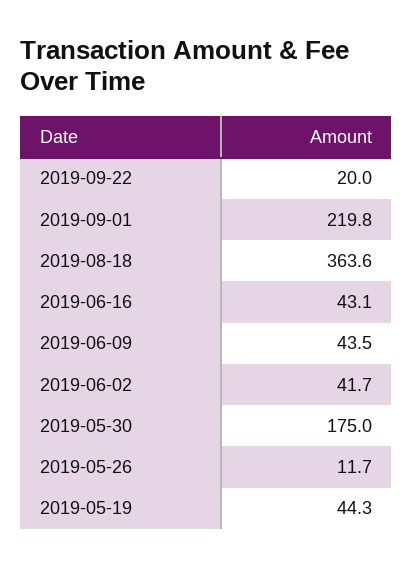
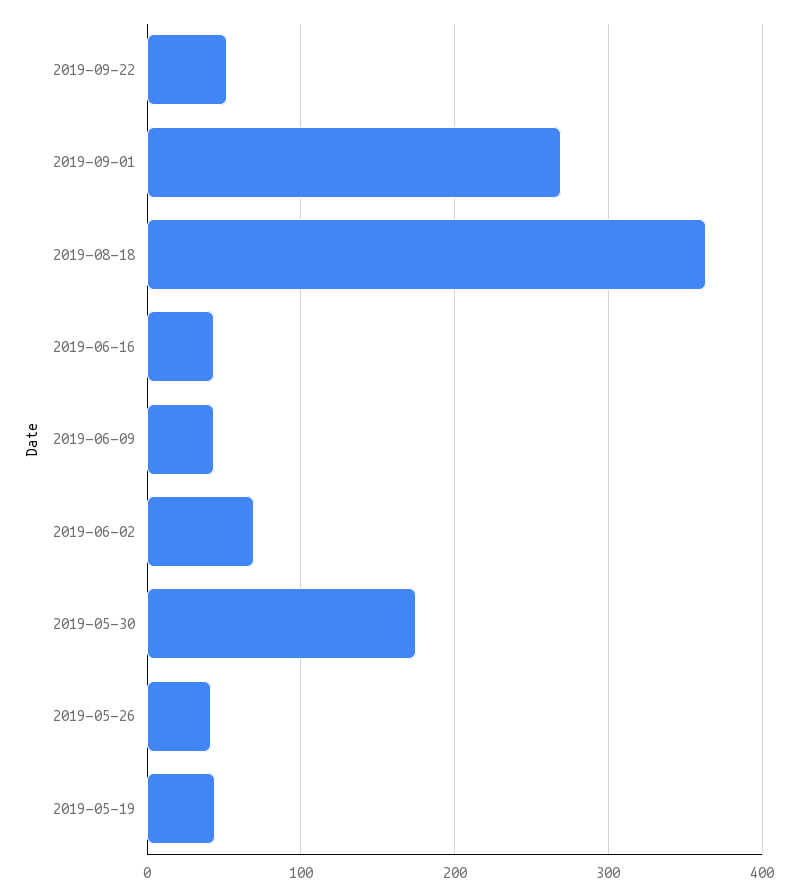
2019-09-22: 20 -> 50
2019-09-01: 219.8 -> 270
2019-06-02: 41.7 -> 70
2019-05-26: 11.7 -> 40

